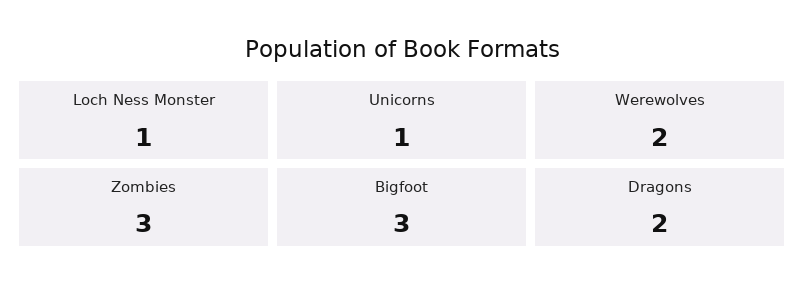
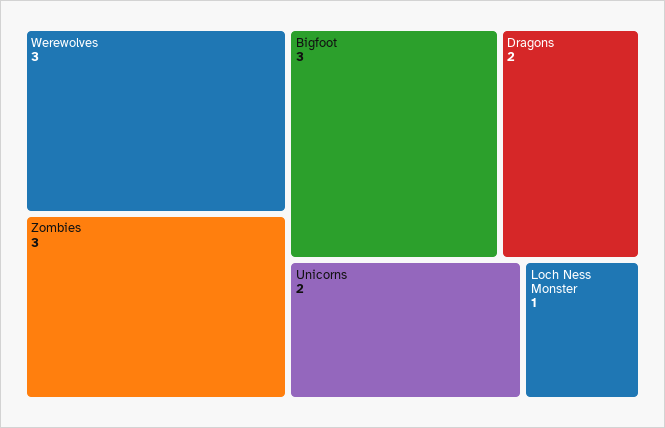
Unicorns: 1 -> 2
Werewolves: 2 -> 3

